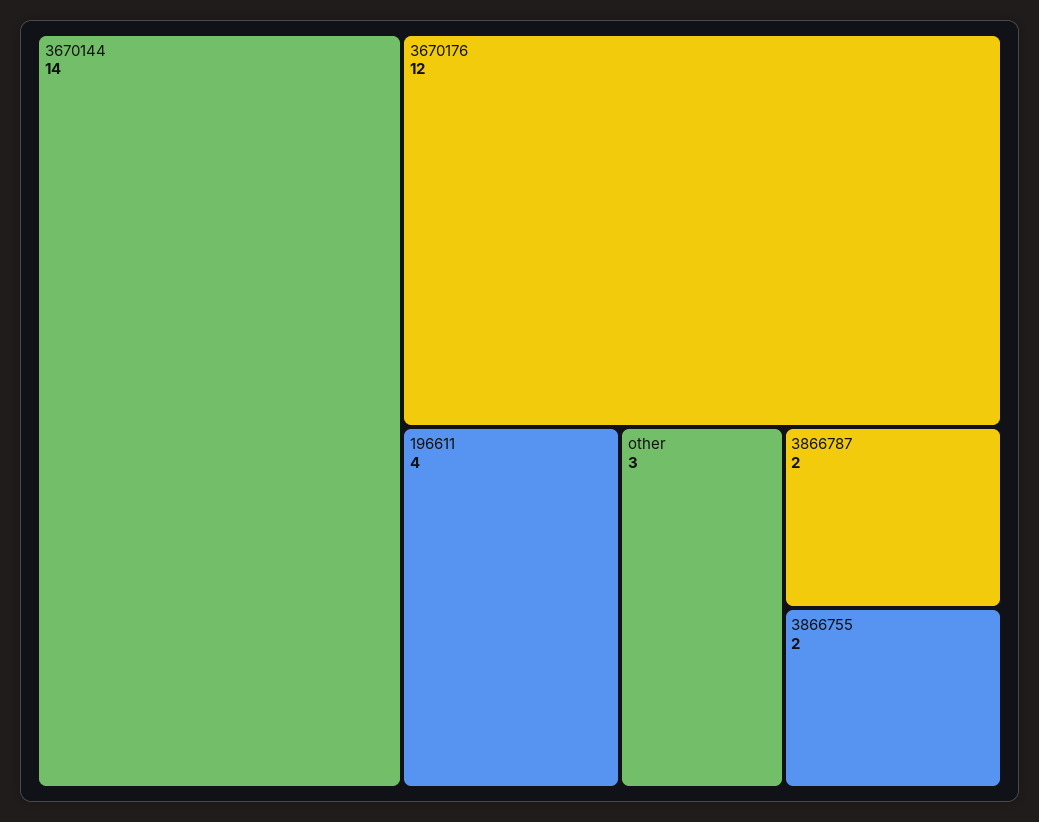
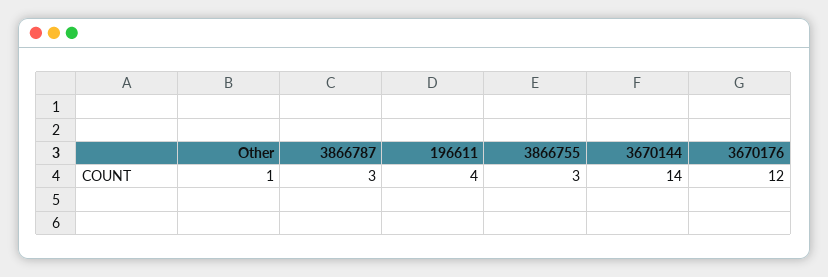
other: 3 -> 1
3866787: 2 -> 3
3866755: 2 -> 3

